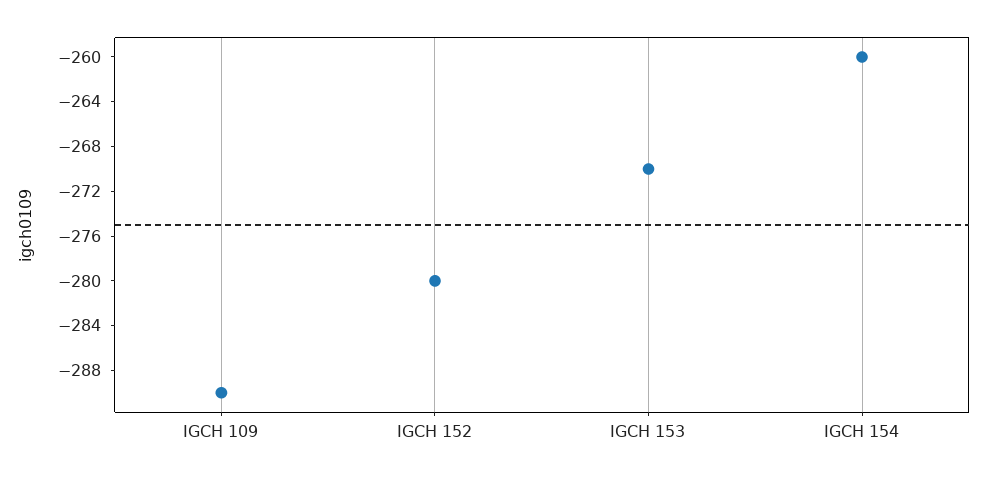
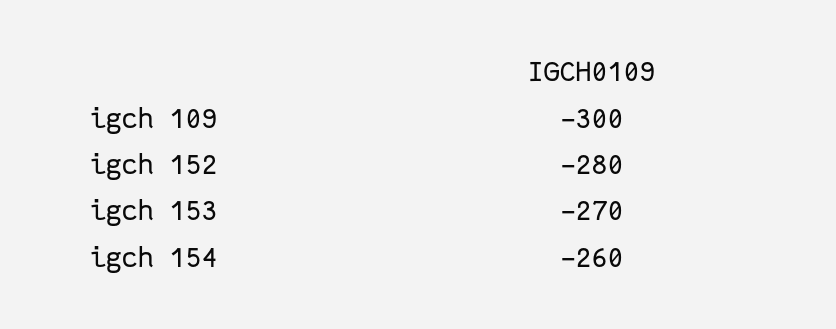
IGCH 109: -290 -> -300

